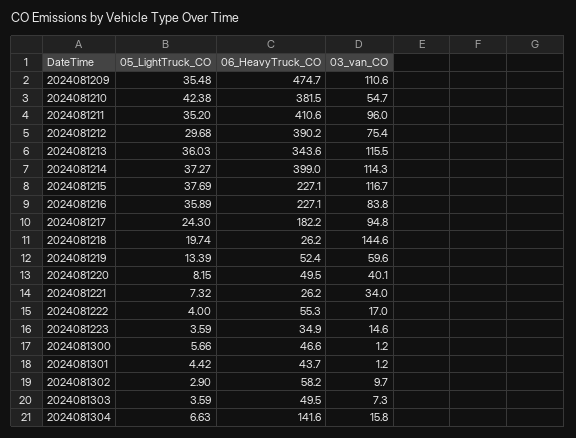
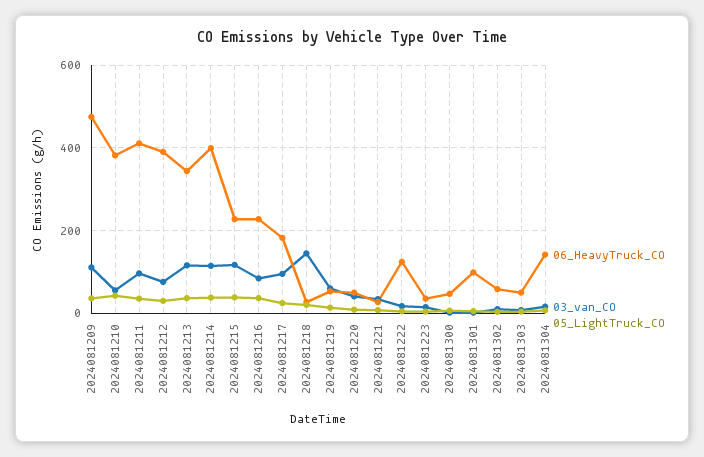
06_HeavyTruck_CO, 2024081222: 55.3 -> 120
06_HeavyTruck_CO, 2024081301: 43.7 -> 100

